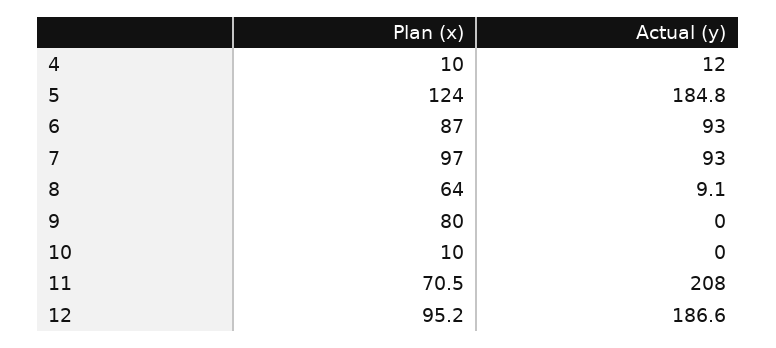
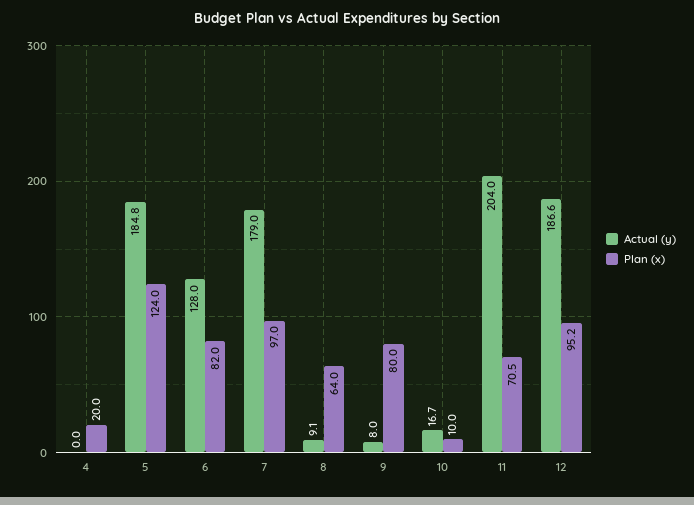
Plan (x), 4: 10 -> 20
Actual (y), 4: 12 -> 0
Plan (x), 6: 87 -> 82
Actual (y), 6: 93 -> 128
Actual (y), 7: 93 -> 179
Actual (y), 9: 0 -> 8
Actual (y), 10: 0 -> 16.7
Actual (y), 11: 208 -> 204

